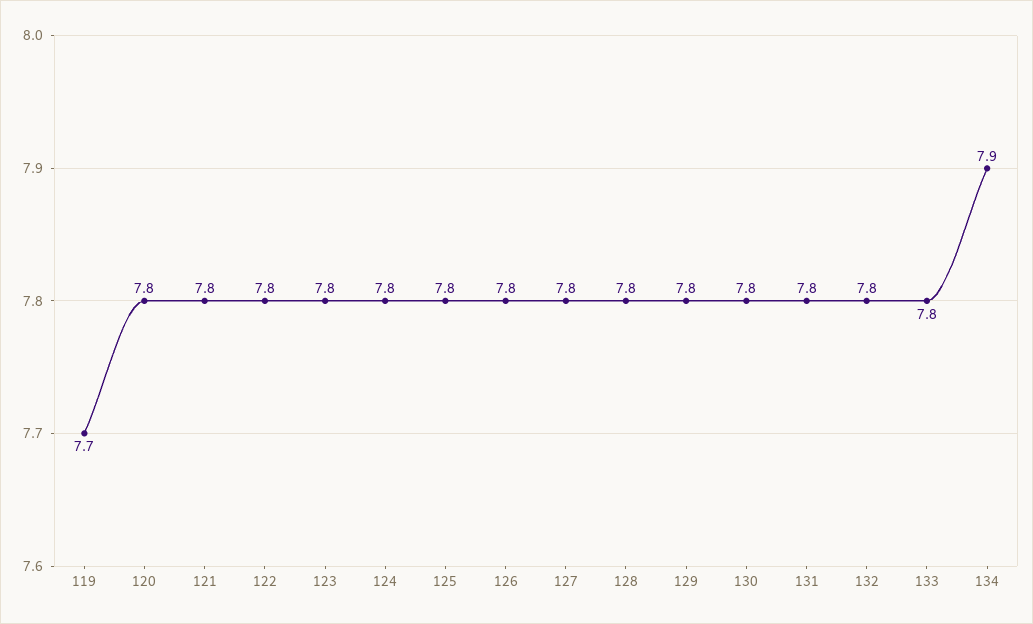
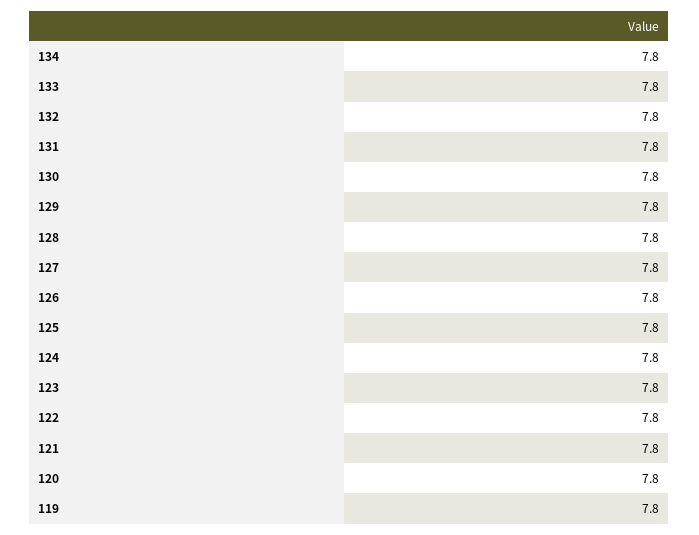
119: 7.7 -> 7.8
134: 7.9 -> 7.8

